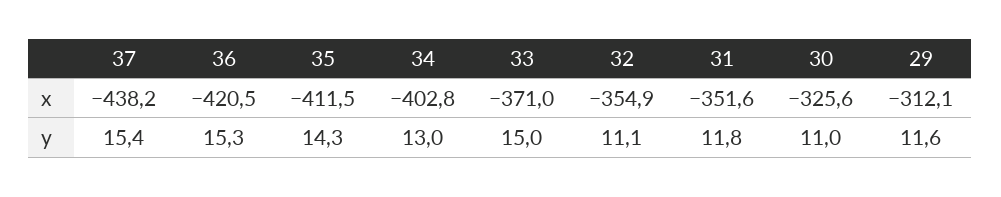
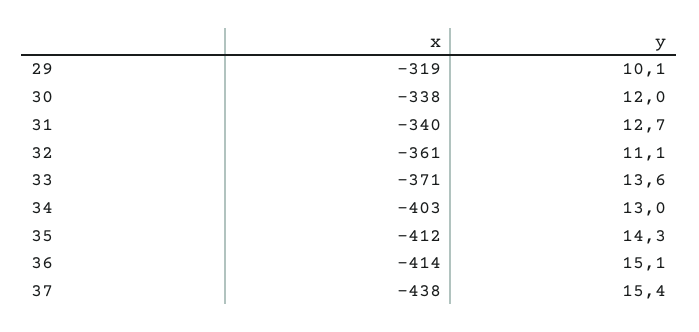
36, x: -420.5 -> -414
32, x: -354.9 -> -361
31, x: -351.6 -> -340
30, x: -325.6 -> -338
29, x: -312.1 -> -319
36, y: 15.3 -> 15.1
33, y: 15 -> 13.6
31, y: 11.8 -> 12.7
30, y: 11 -> 12
29, y: 11.6 -> 10.1

